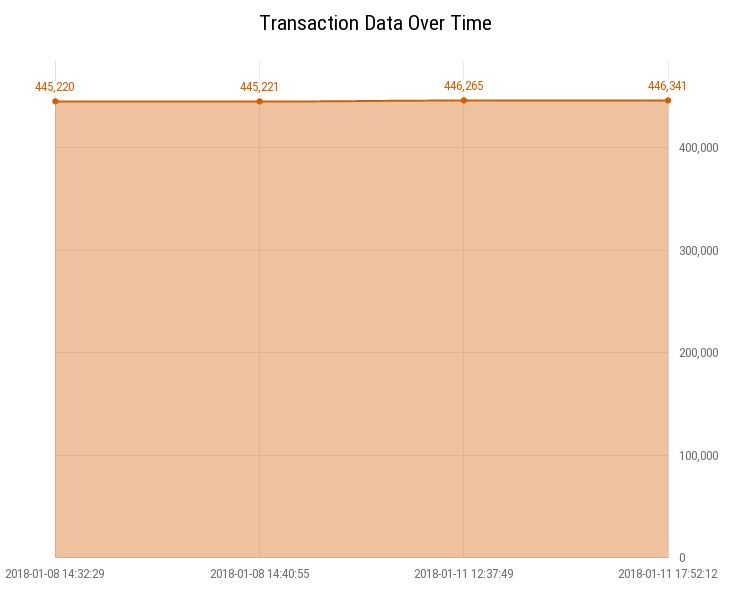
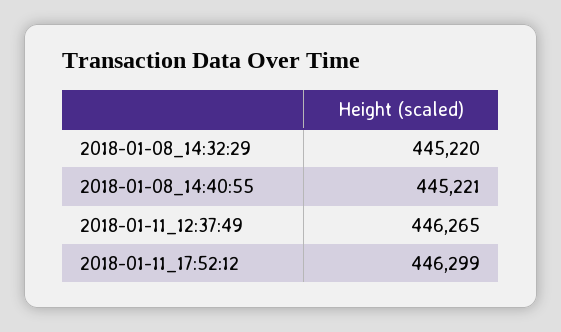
2018-01-11 17:52:12: 446341 -> 446299

